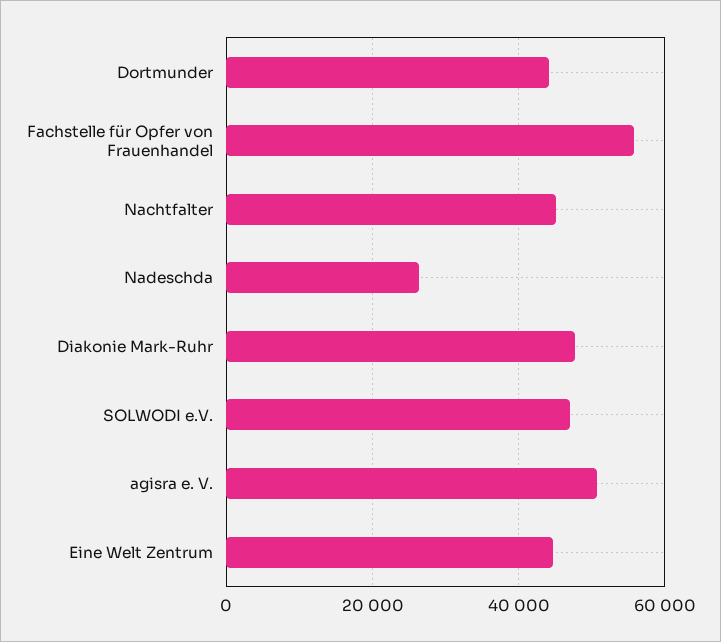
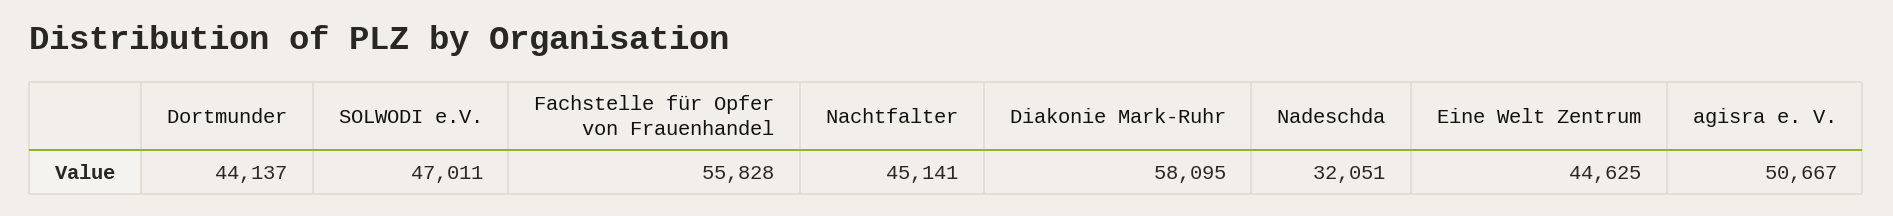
Nadeschda: 26000 -> 32051
Diakonie Mark-Ruhr: 48000 -> 58095

